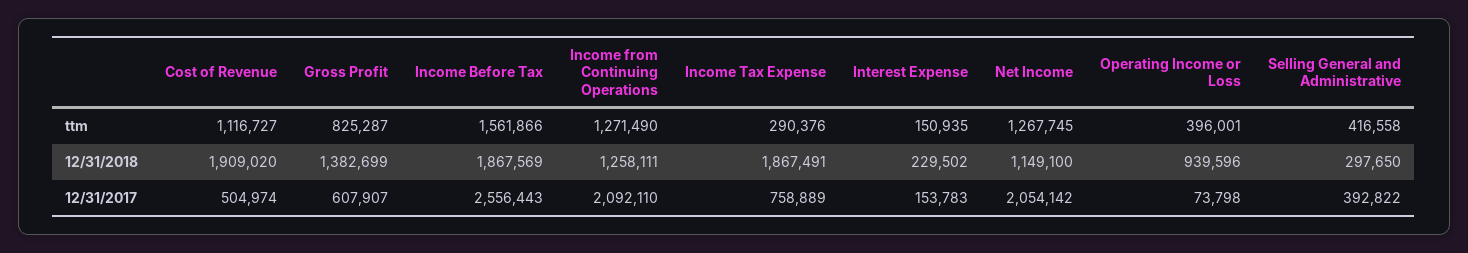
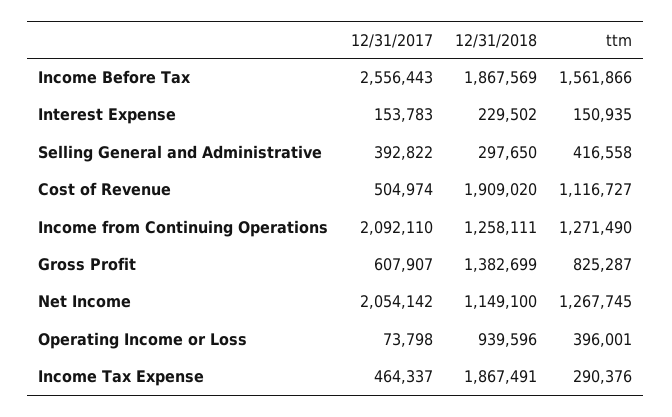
Income Tax Expense, 12/31/2017: 758889 -> 464337

